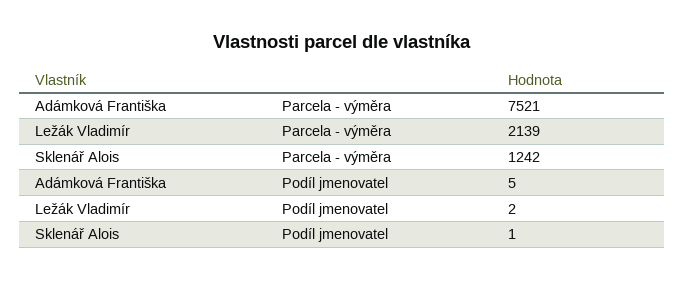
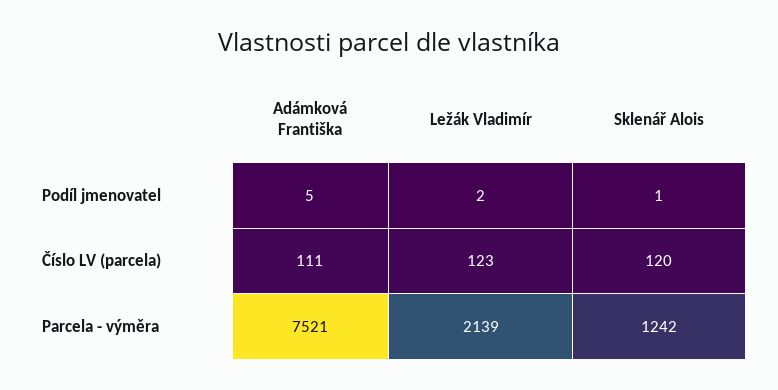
Adámková Františka, Číslo LV (parcela): none -> 111
Ležák Vladimír, Číslo LV (parcela): none -> 123
Sklenář Alois, Číslo LV (parcela): none -> 120

